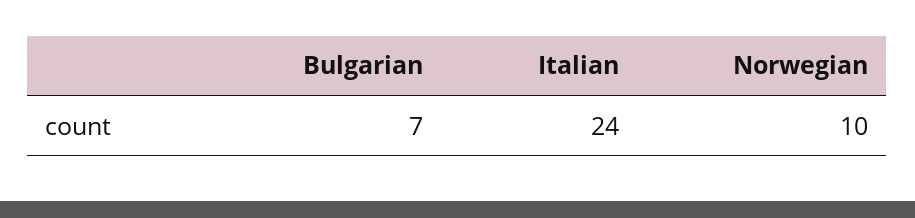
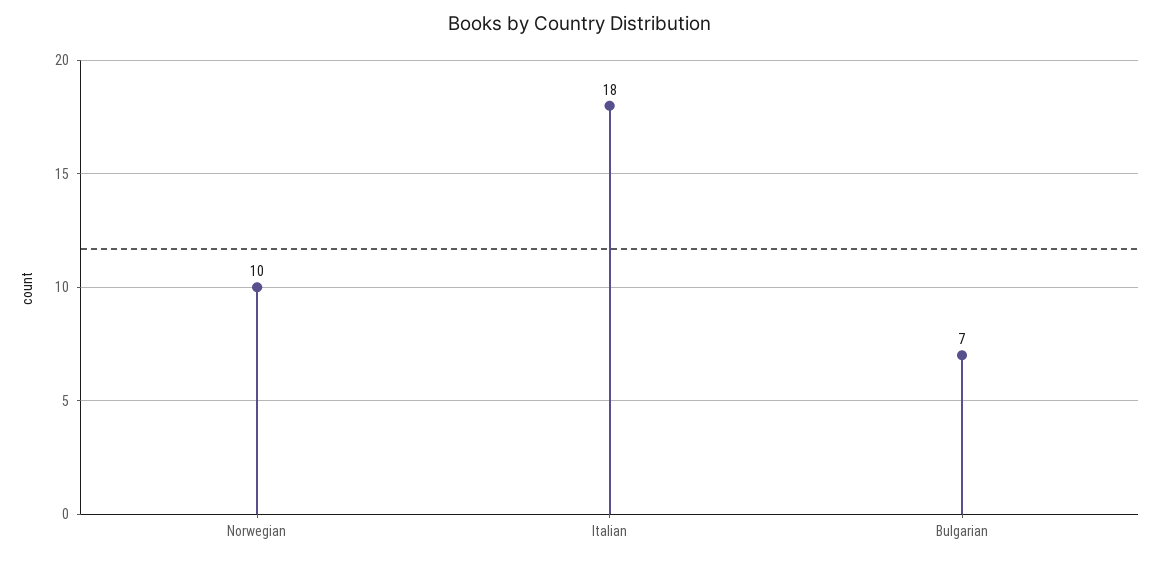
Italian: 24 -> 18

